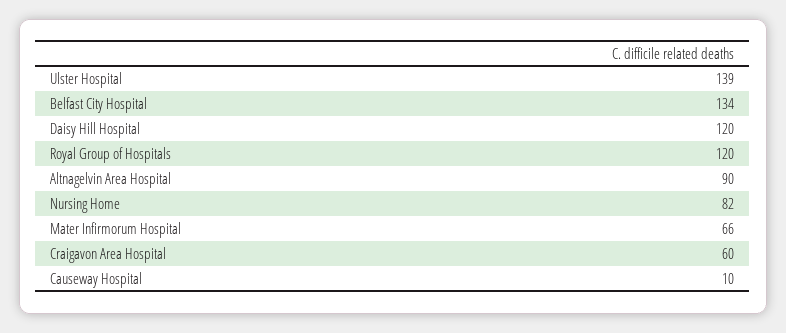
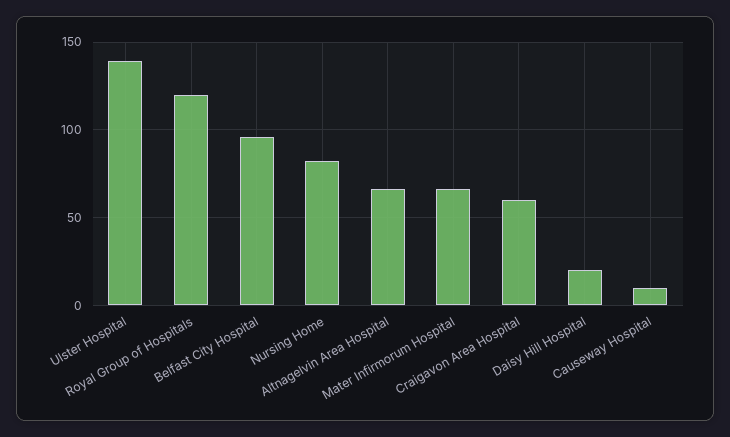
Belfast City Hospital: 134 -> 95
Daisy Hill Hospital: 120 -> 20
Altnagelvin Area Hospital: 90 -> 65

